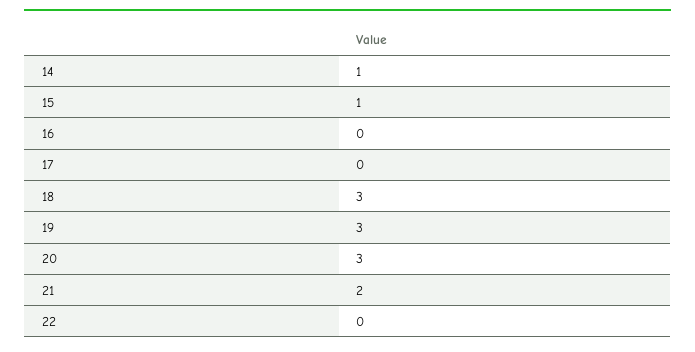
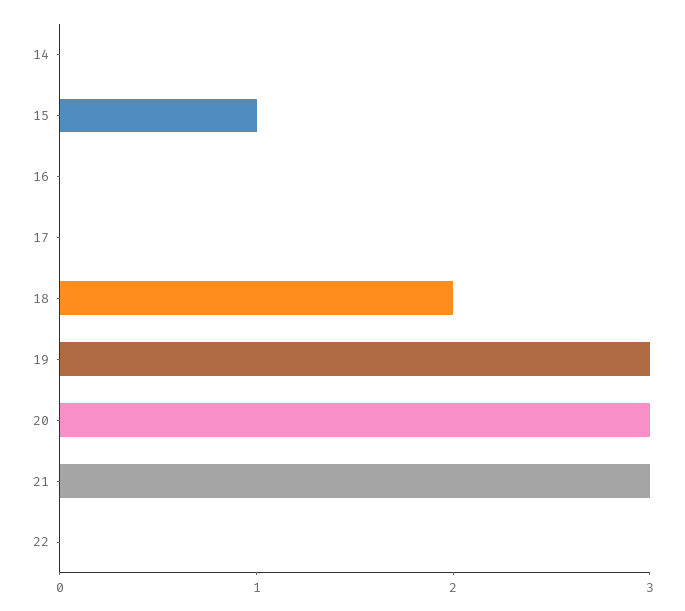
14: 1 -> 0
18: 3 -> 2
21: 2 -> 3

